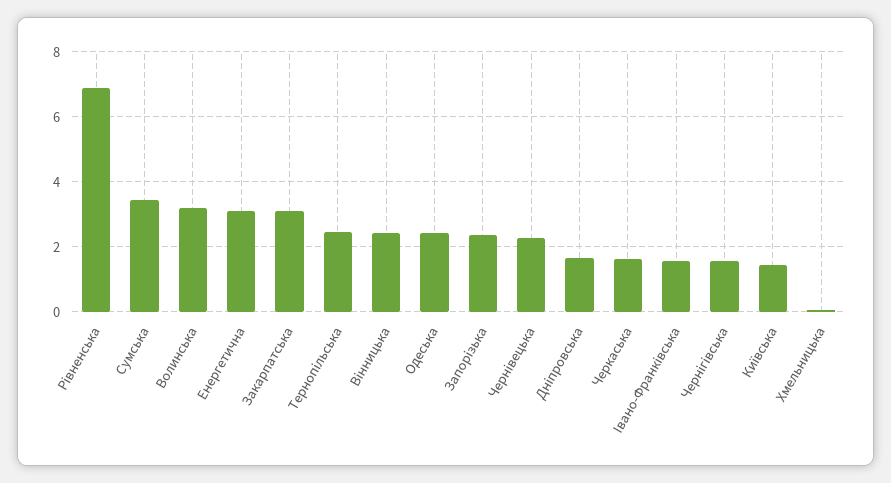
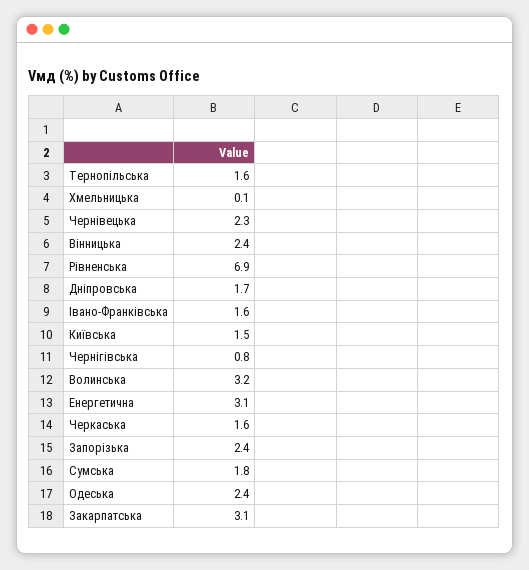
Сумська: 3.4 -> 1.8
Тернопільська: 2.4 -> 1.6
Чернігівська: 1.6 -> 0.8

